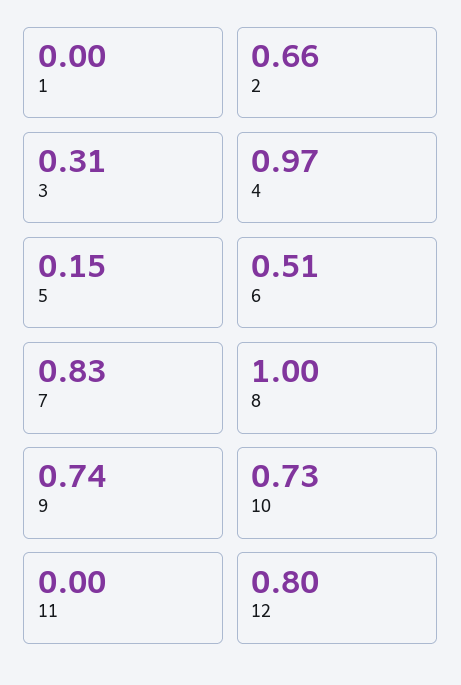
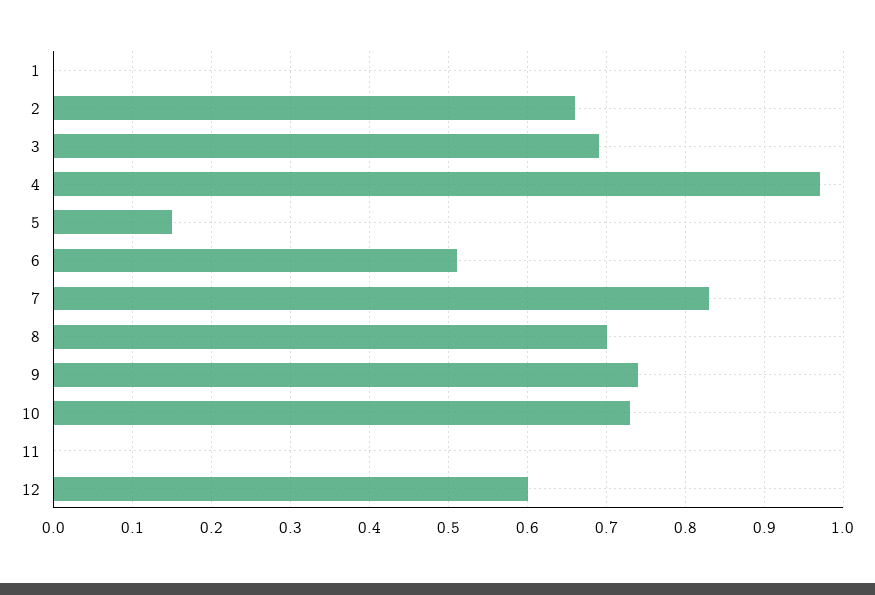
3: 0.31 -> 0.69
8: 1 -> 0.7
12: 0.8 -> 0.6

